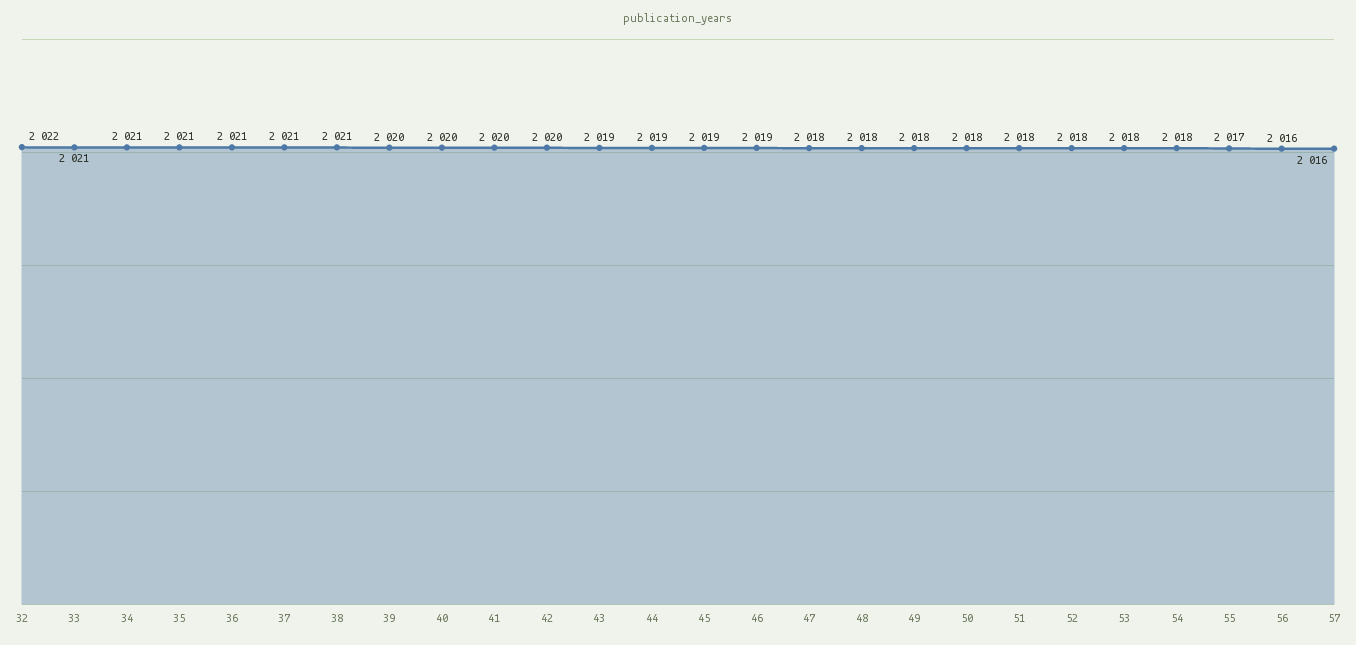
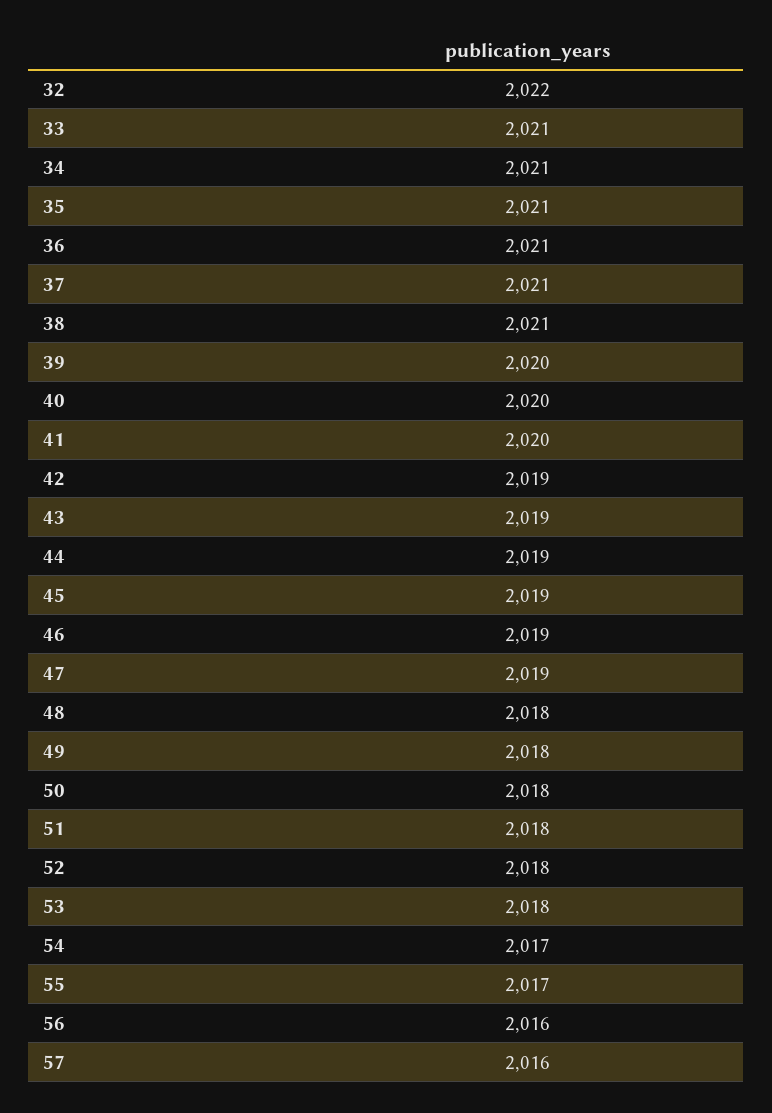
42: 2020 -> 2019
47: 2018 -> 2019
54: 2018 -> 2017

